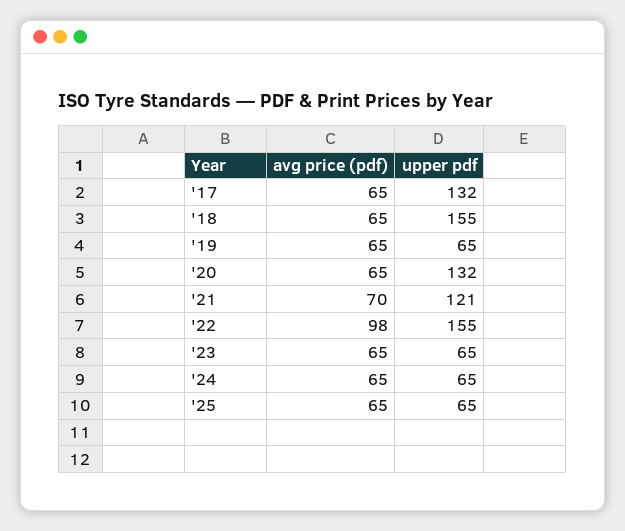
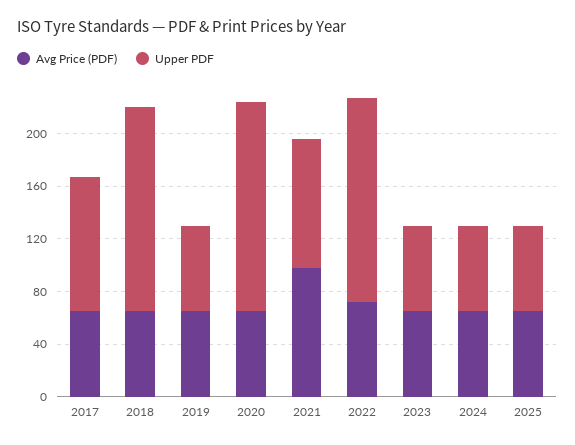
upper pdf, '17: 132 -> 100
upper pdf, '20: 132 -> 160
avg price (pdf), '21: 70 -> 100
upper pdf, '21: 121 -> 100
avg price (pdf), '22: 98 -> 70

